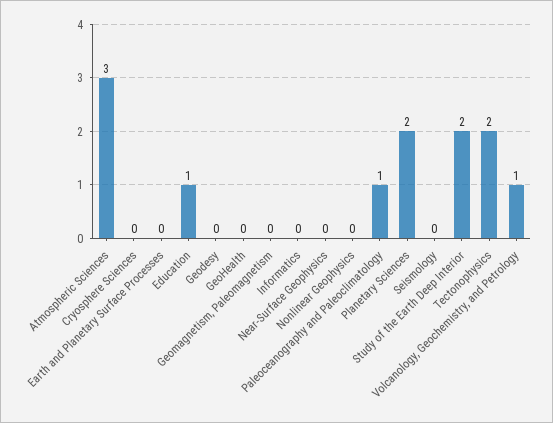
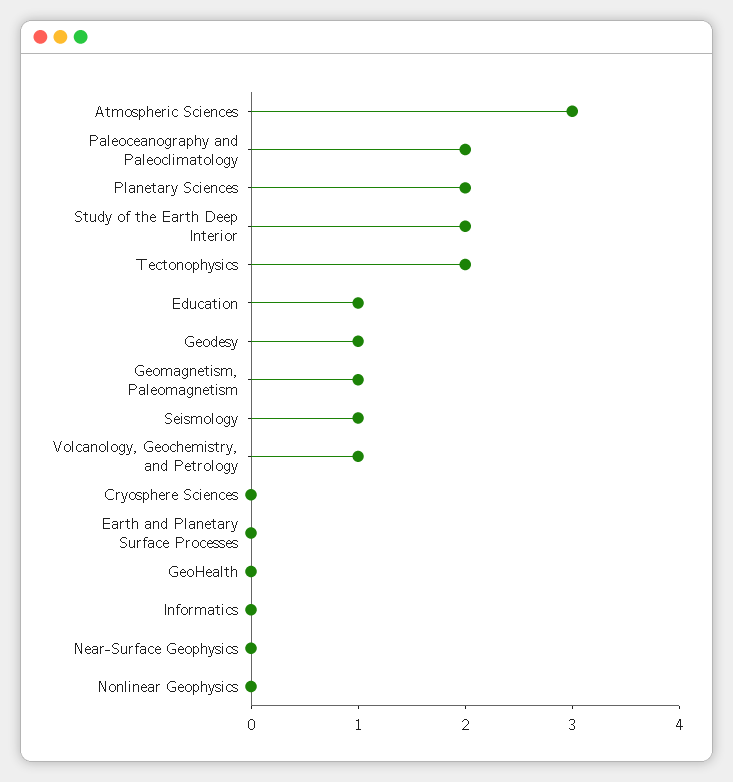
Geodesy: 0 -> 1
Geomagnetism, Paleomagnetism: 0 -> 1
Paleoceanography and Paleoclimatology: 1 -> 2
Seismology: 0 -> 1

